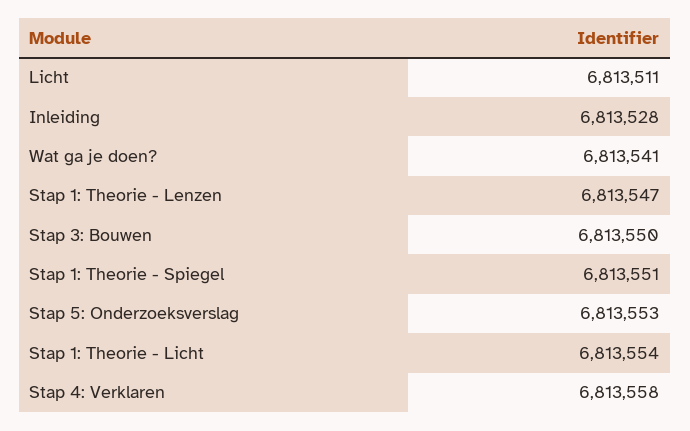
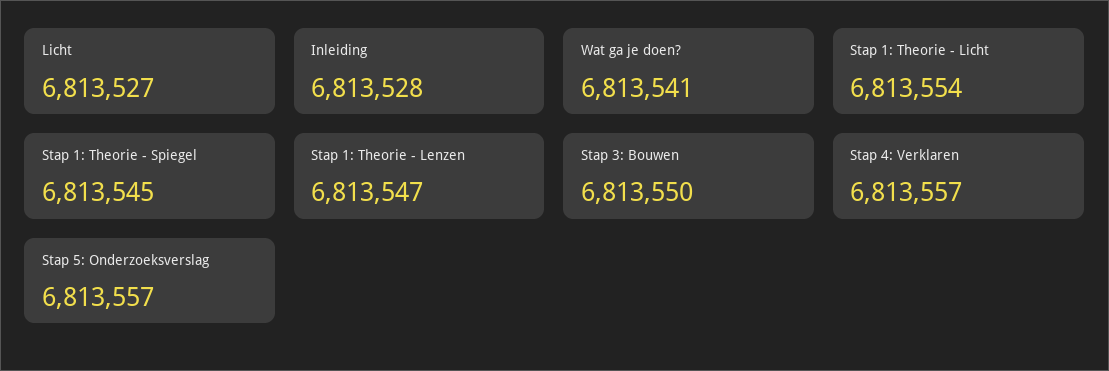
Licht: 6813511 -> 6813527
Stap 1: Theorie - Spiegel: 6813551 -> 6813545
Stap 5: Onderzoeksverslag: 6813553 -> 6813557
Stap 4: Verklaren: 6813558 -> 6813557

